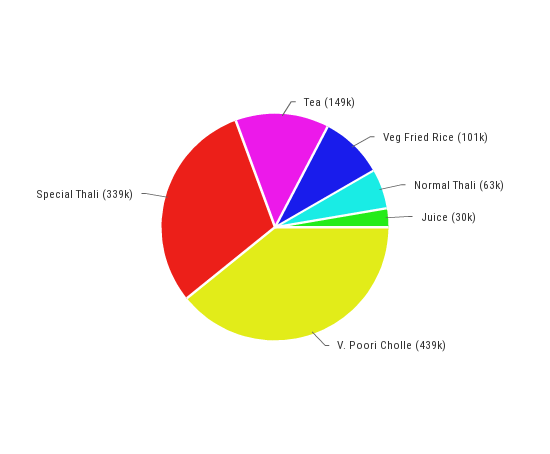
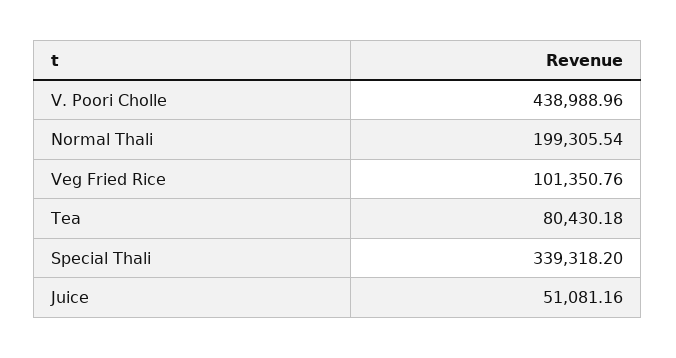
Tea: 149000 -> 80430.18
Normal Thali: 63000 -> 199305.54
Juice: 30000 -> 51081.16

